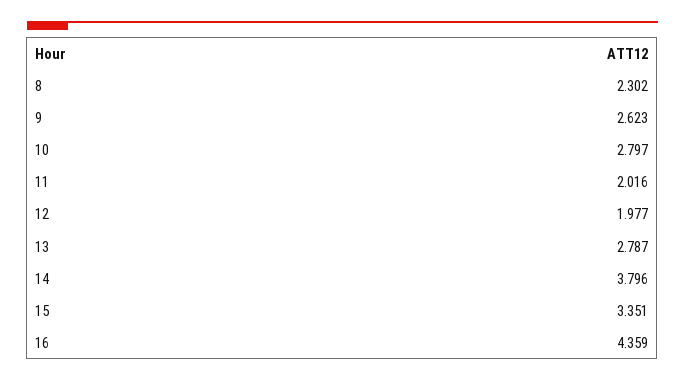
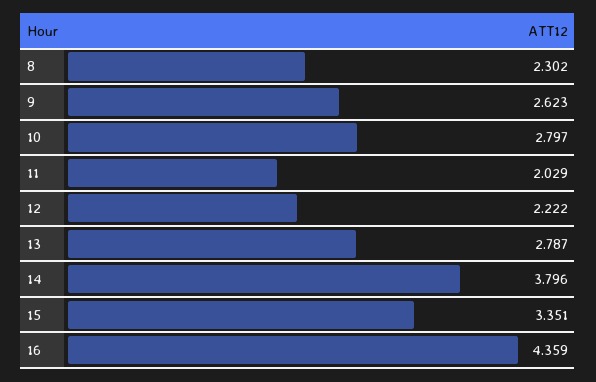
11: 2.016 -> 2.029
12: 1.977 -> 2.222

